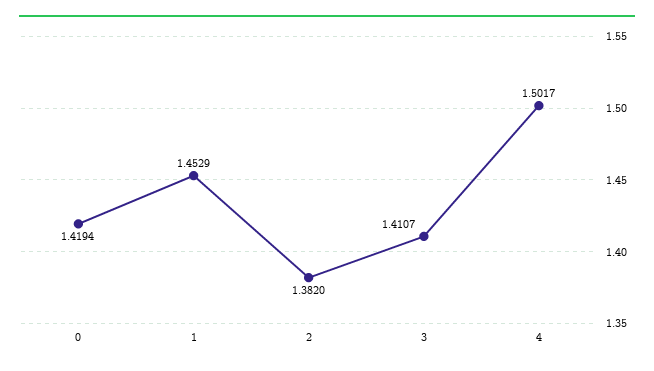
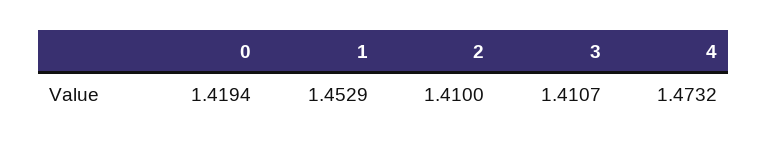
2: 1.382 -> 1.41
4: 1.5017 -> 1.4732

